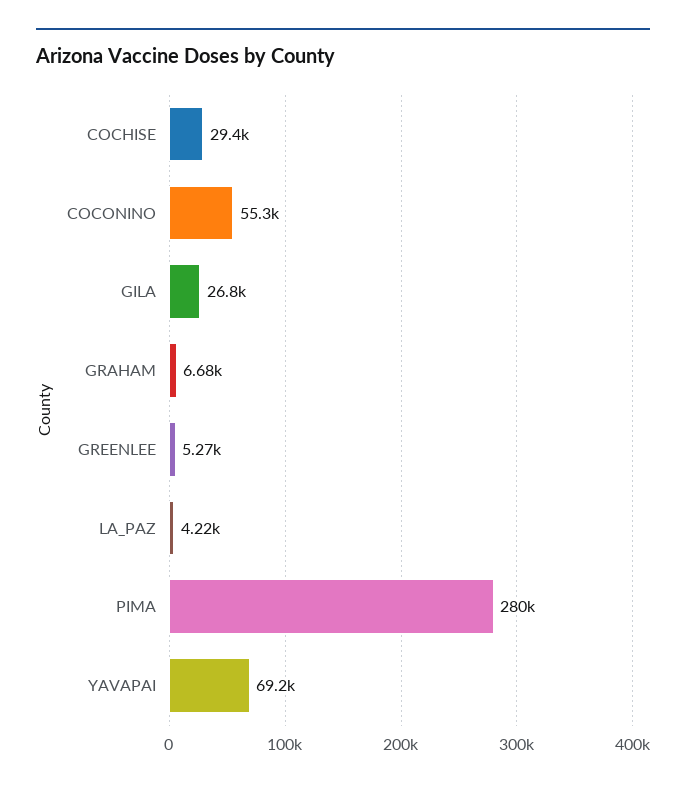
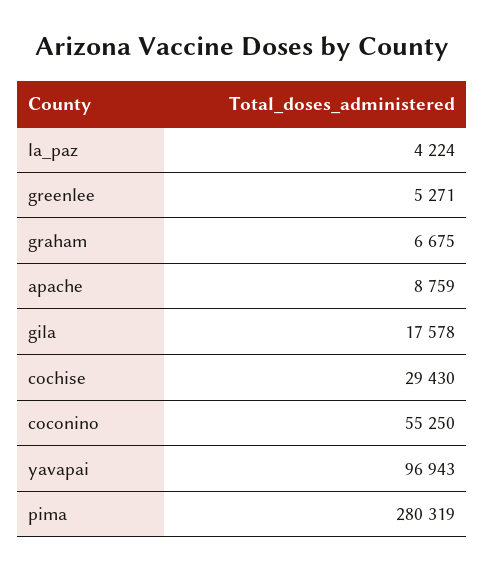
GILA: 26800 -> 17578
YAVAPAI: 69200 -> 96943
apache: none -> 8759

